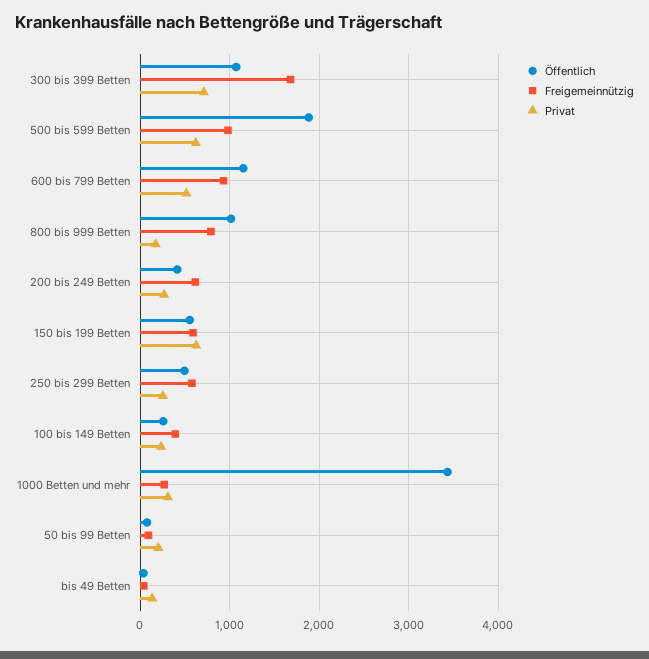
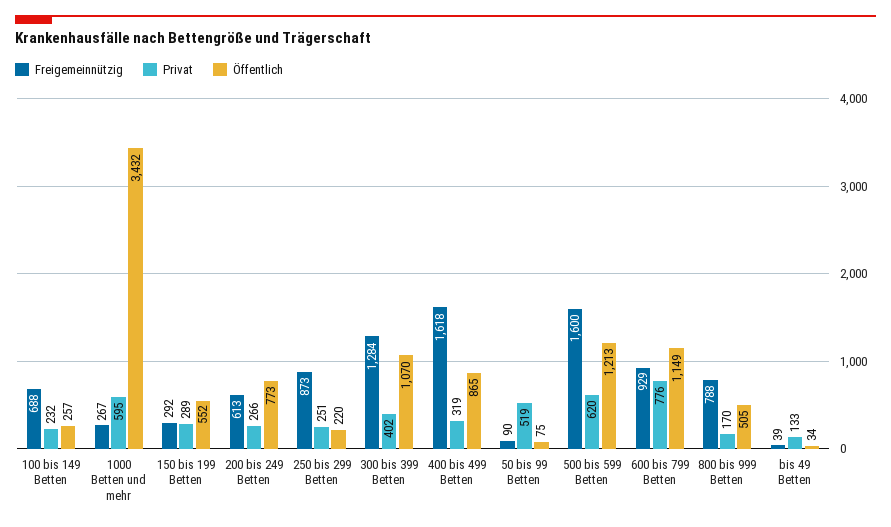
Freigemeinnützig, 300 bis 399 Betten: 1700 -> 1284
Privat, 300 bis 399 Betten: 700 -> 402
Öffentlich, 500 bis 599 Betten: 1900 -> 1213
Freigemeinnützig, 500 bis 599 Betten: 1000 -> 1600
Privat, 600 bis 799 Betten: 500 -> 776
Öffentlich, 800 bis 999 Betten: 1000 -> 505
Öffentlich, 200 bis 249 Betten: 400 -> 773
Freigemeinnützig, 150 bis 199 Betten: 600 -> 292
Privat, 150 bis 199 Betten: 600 -> 289
Öffentlich, 250 bis 299 Betten: 500 -> 220
Freigemeinnützig, 250 bis 299 Betten: 600 -> 873
Freigemeinnützig, 100 bis 149 Betten: 400 -> 688
Privat, 1000 Betten und mehr: 300 -> 595
Privat, 50 bis 99 Betten: 200 -> 519
Freigemeinnützig, 400 bis 499 Betten: none -> 1618
Privat, 400 bis 499 Betten: none -> 319
Öffentlich, 400 bis 499 Betten: none -> 865

